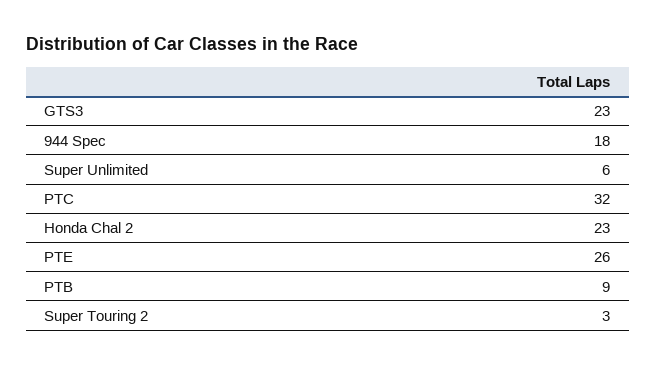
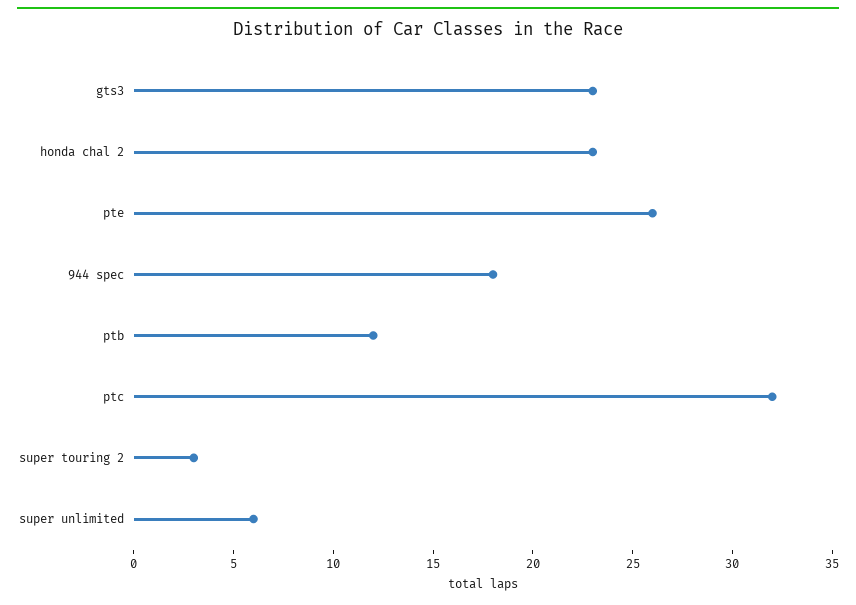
PTB: 9 -> 12

